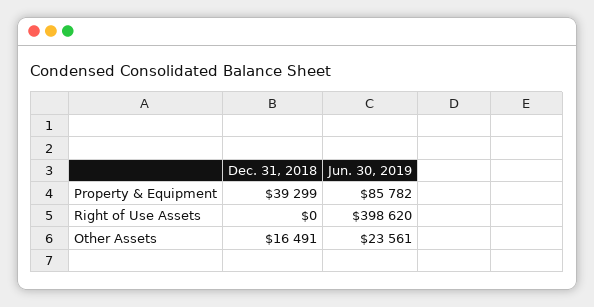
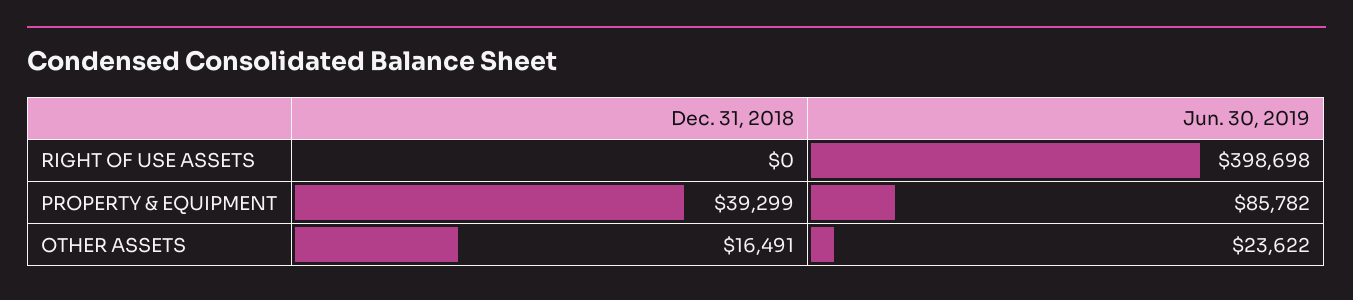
Jun. 30, 2019, Right of Use Assets: 398620 -> 398698
Jun. 30, 2019, Other Assets: 23561 -> 23622

